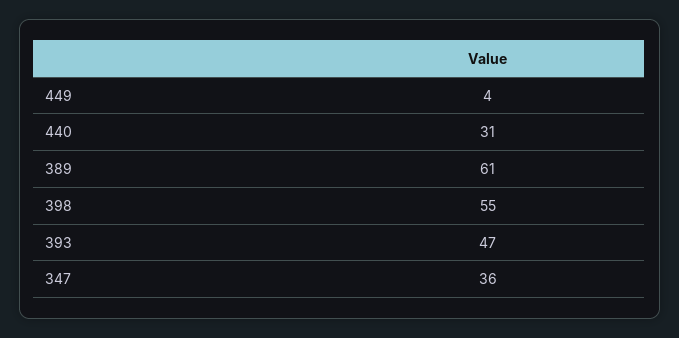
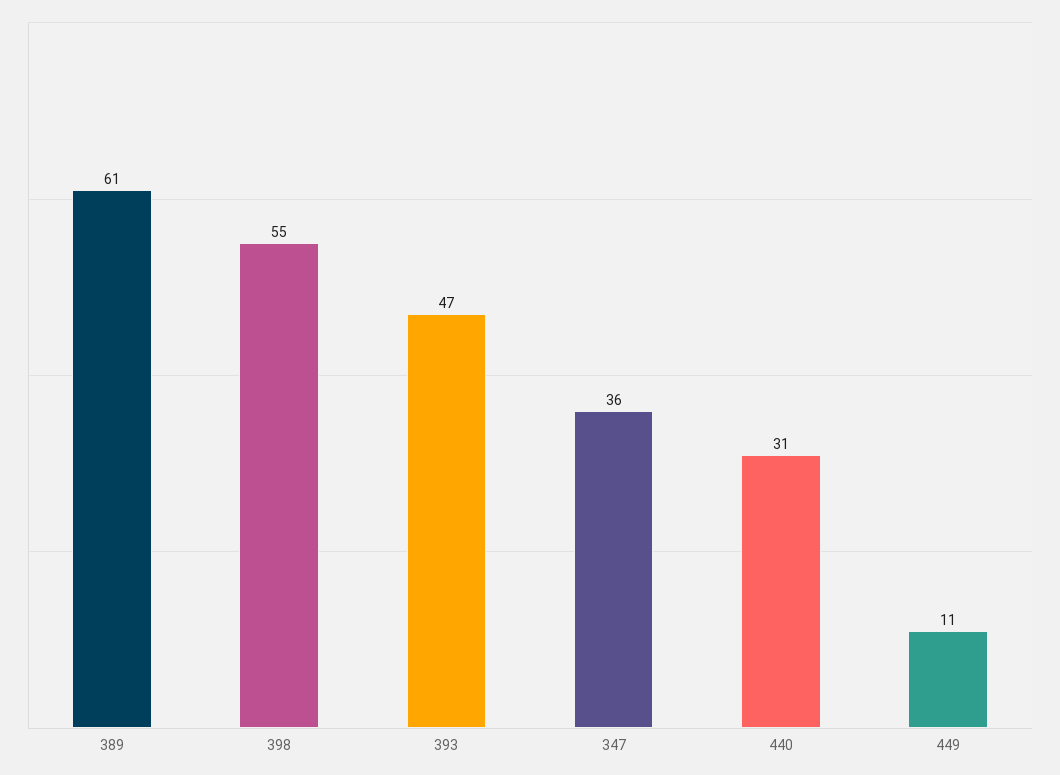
449: 4 -> 11

